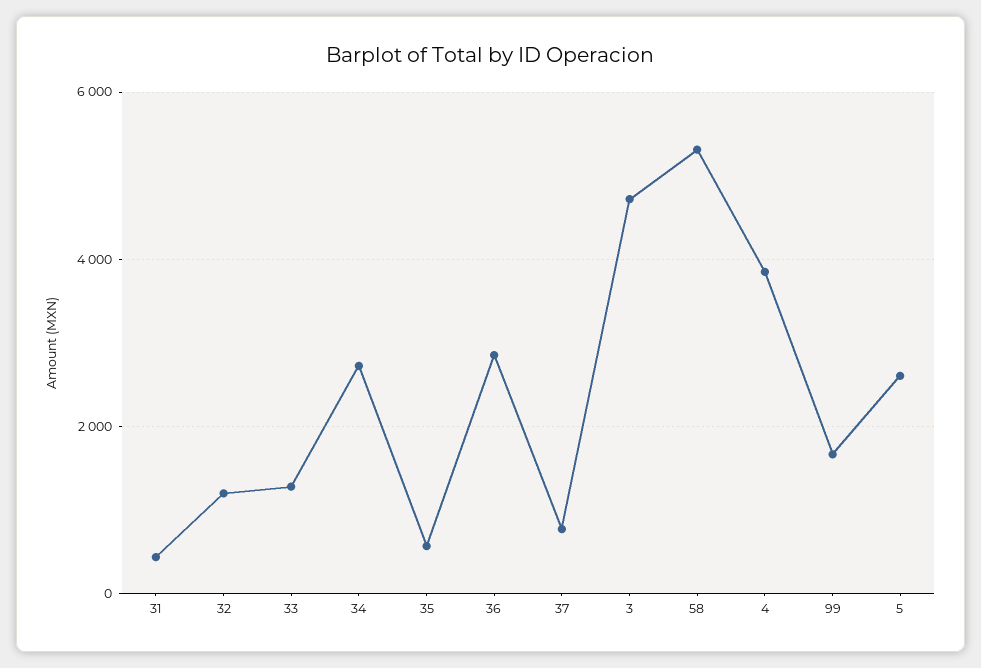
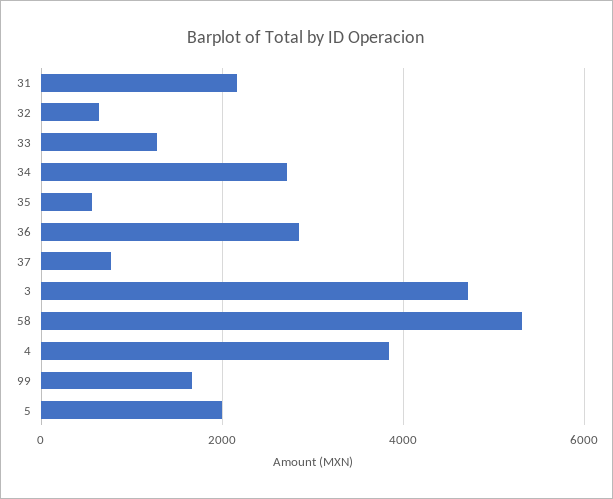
31: 400 -> 2200
32: 1200 -> 600
5: 2600 -> 2000

